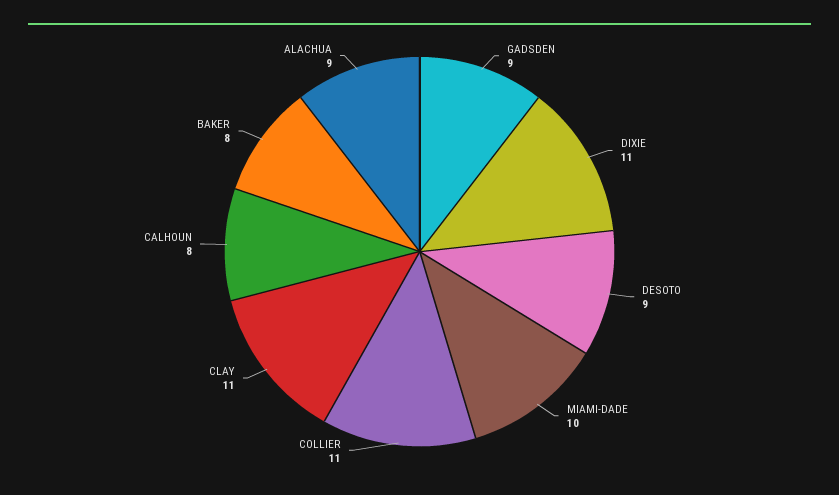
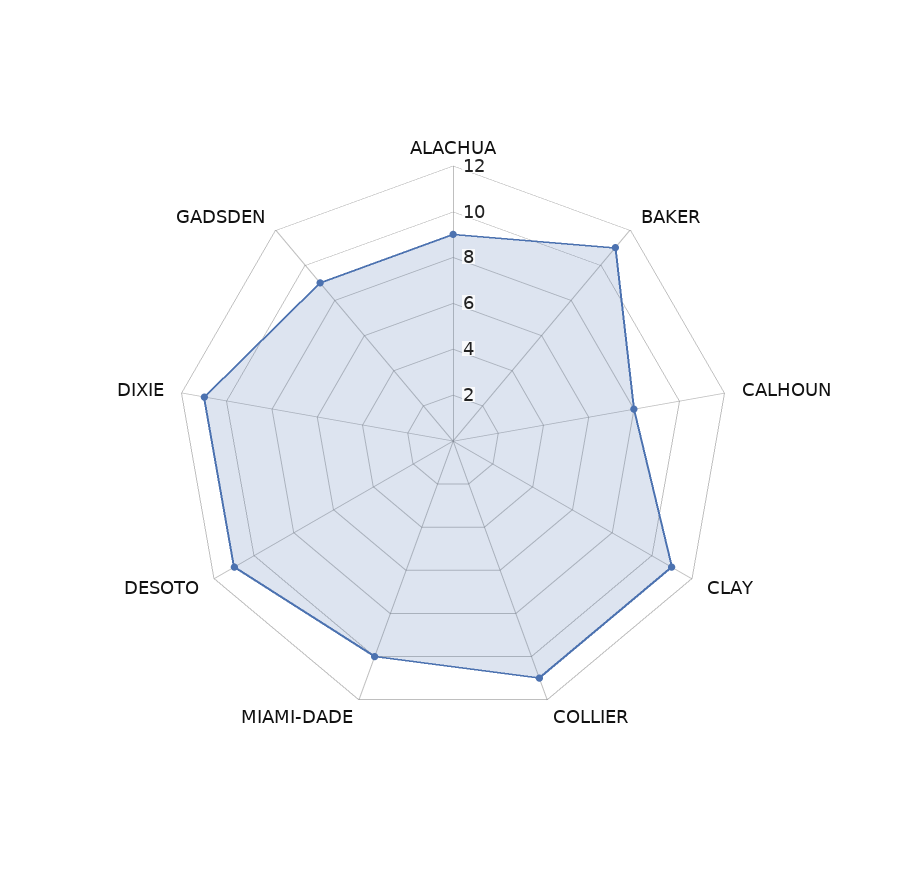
DESOTO: 9 -> 11
BAKER: 8 -> 11

